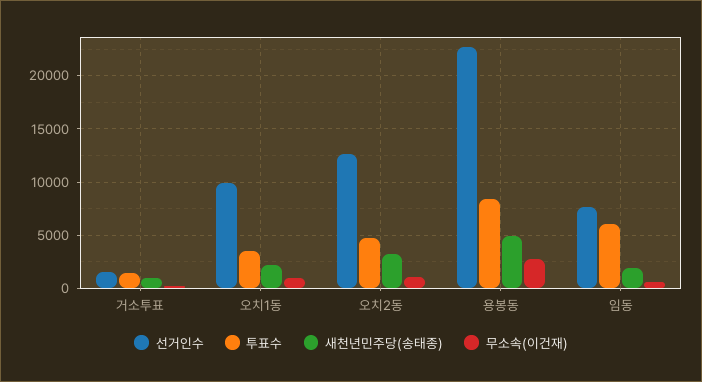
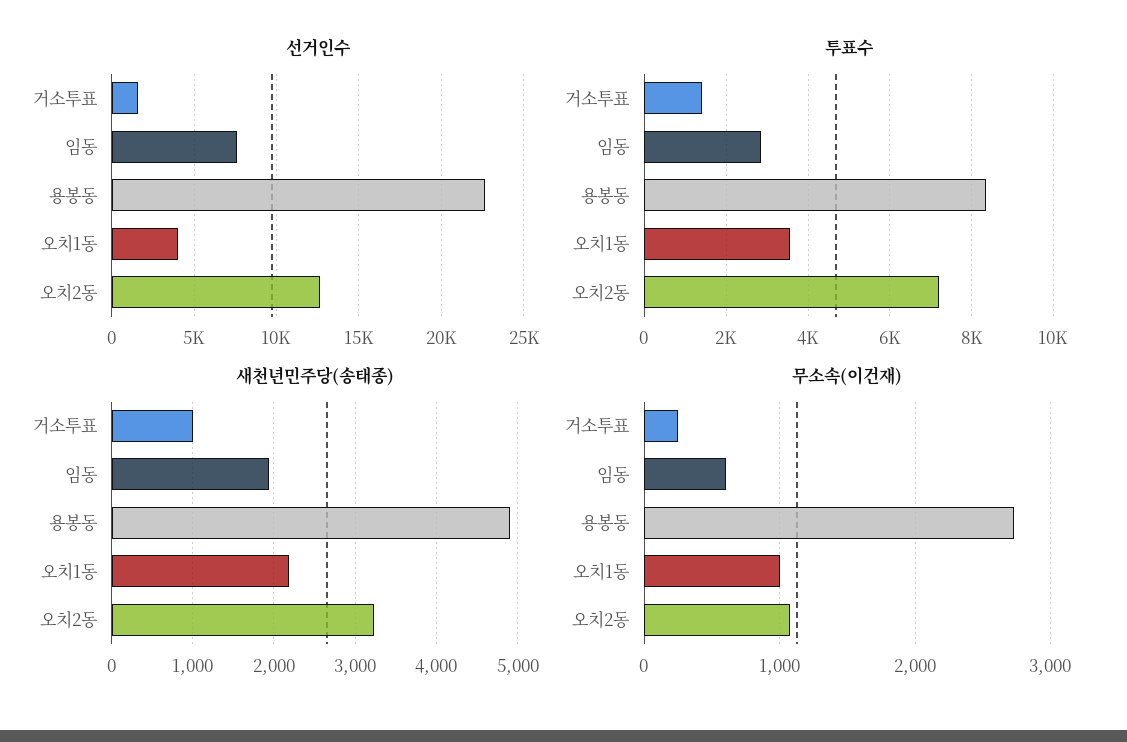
선거인수, 오치1동: 10000 -> 4000
투표수, 오치2동: 5000 -> 7200
투표수, 임동: 6000 -> 2800

